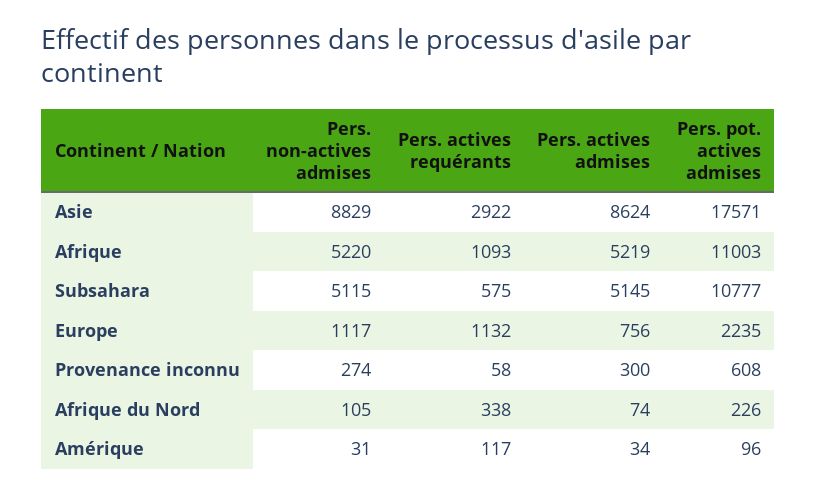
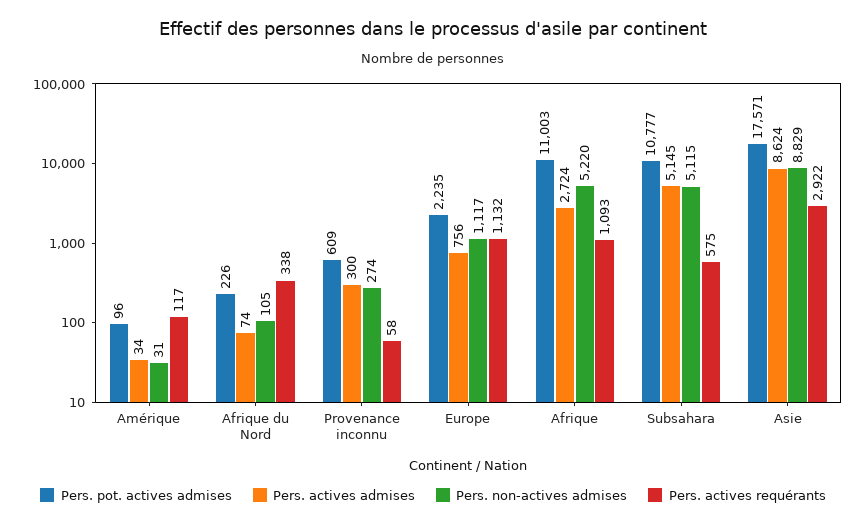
Pers. actives admises, Afrique: 5219 -> 2724
Pers. pot. actives admises, Provenance inconnu: 608 -> 609

